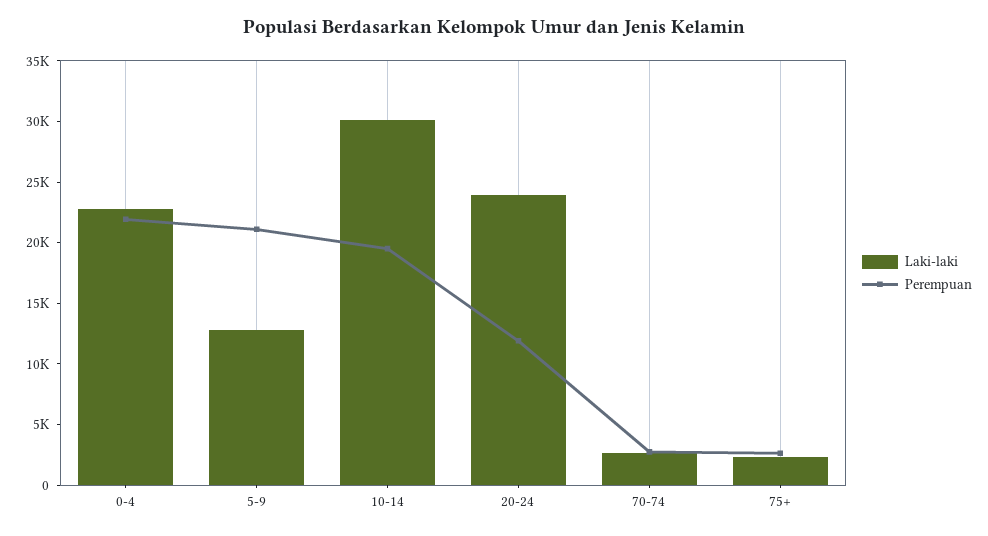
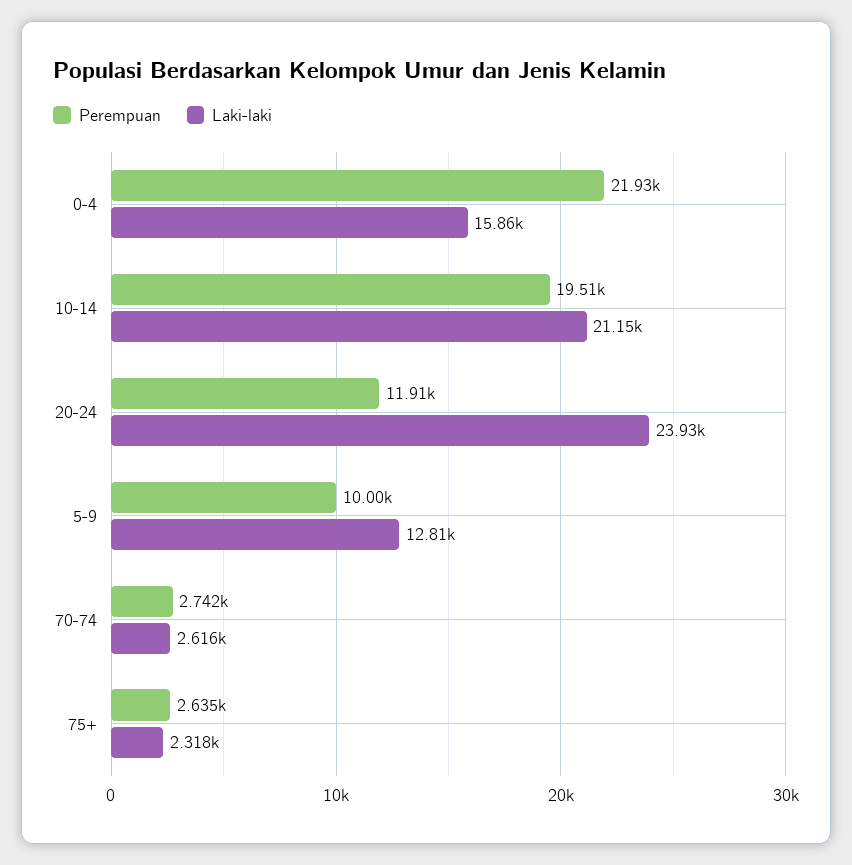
Laki-laki, 0-4: 23000 -> 15860
Perempuan, 5-9: 21000 -> 10000
Laki-laki, 10-14: 30000 -> 21150

